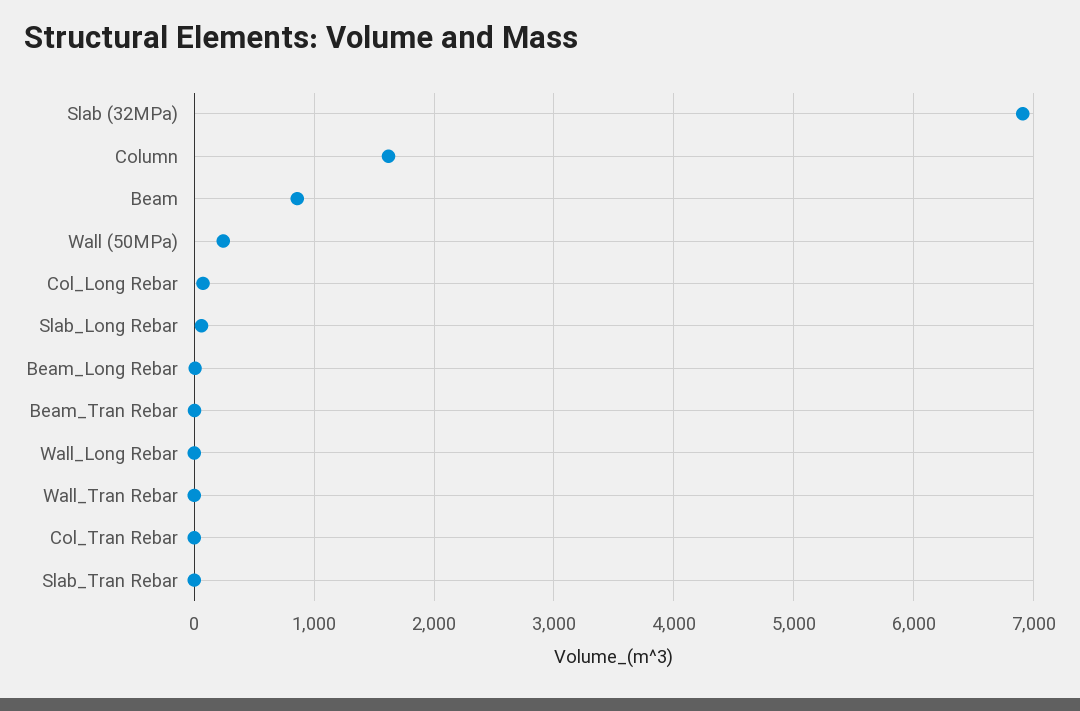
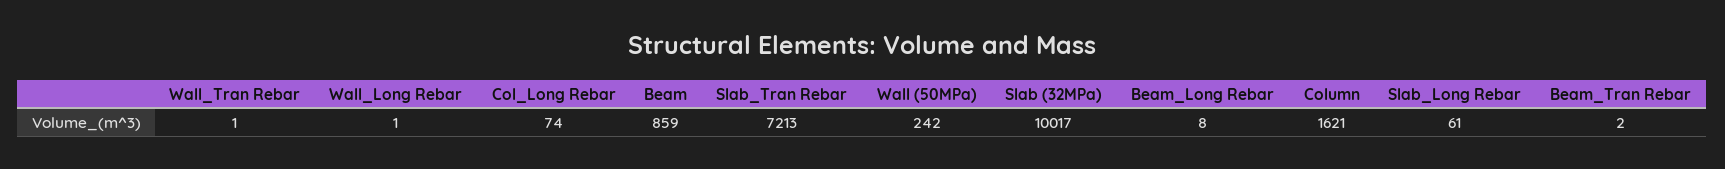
Slab (32MPa): 6900 -> 10017
Col_Tran Rebar: 0 -> none
Slab_Tran Rebar: 0 -> 7213

